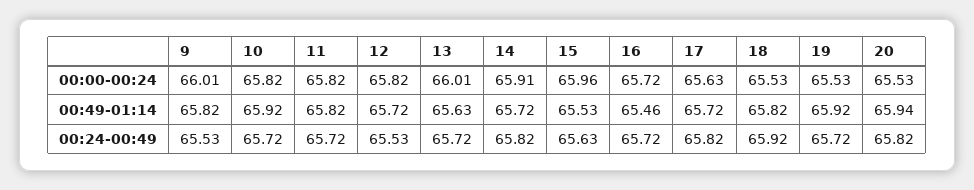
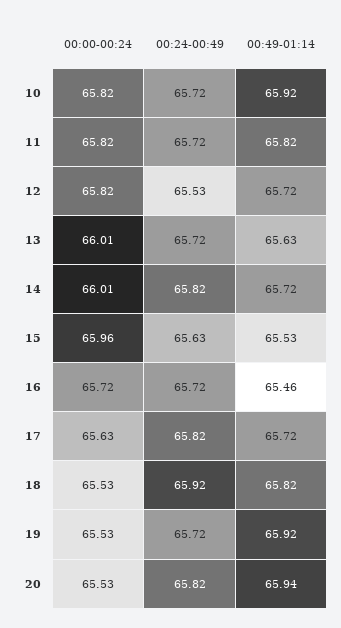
9, 00:00-00:24: 66.01 -> none
14, 00:00-00:24: 65.91 -> 66.01
9, 00:49-01:14: 65.82 -> none
9, 00:24-00:49: 65.53 -> none

